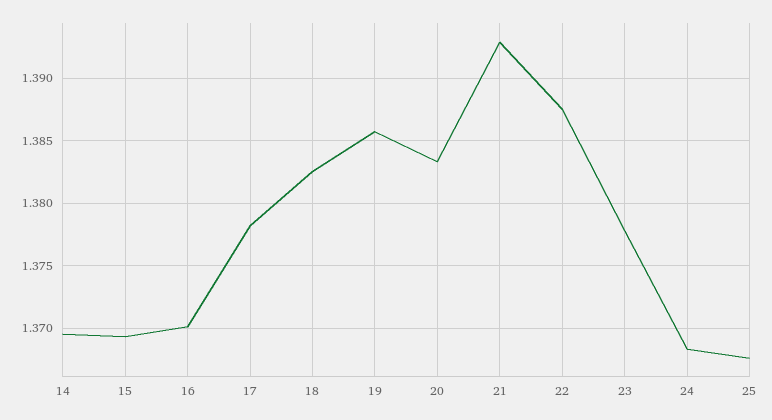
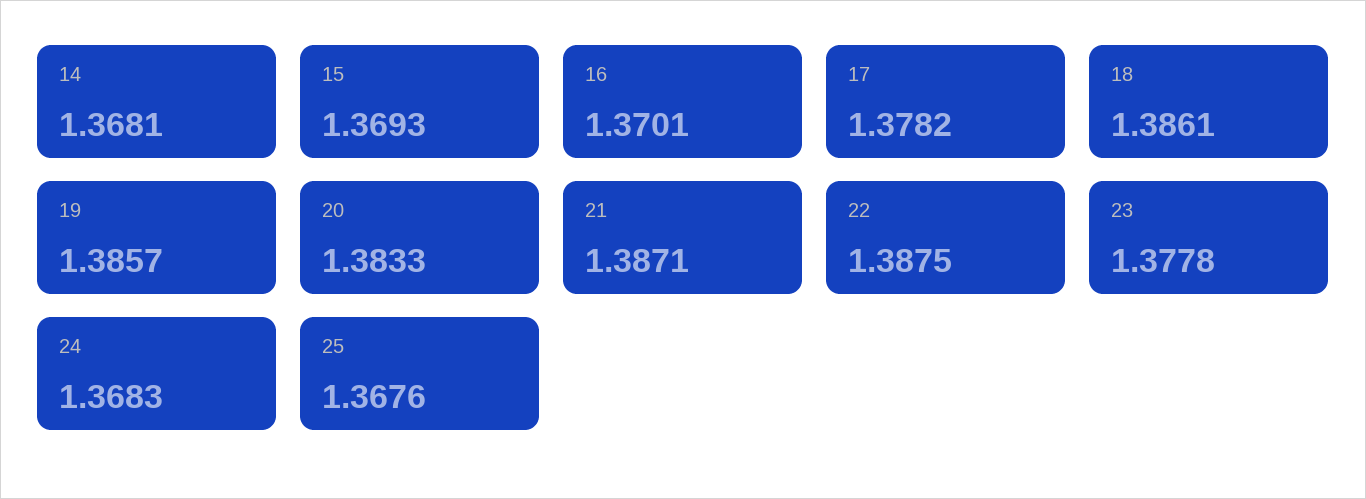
14: 1.3695 -> 1.3681
18: 1.3825 -> 1.3861
21: 1.393 -> 1.3871

